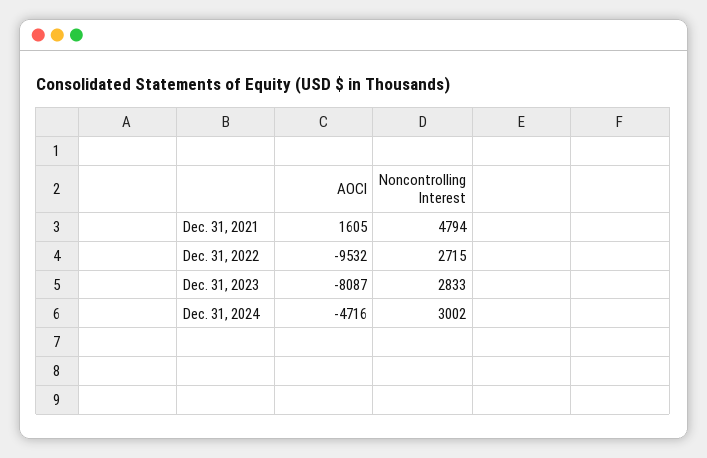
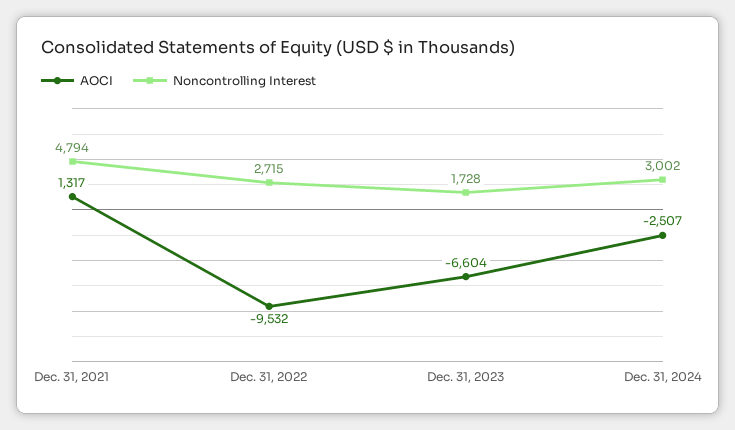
AOCI, Dec. 31, 2021: 1605 -> 1317
AOCI, Dec. 31, 2023: -8087 -> -6604
Noncontrolling Interest, Dec. 31, 2023: 2833 -> 1728
AOCI, Dec. 31, 2024: -4716 -> -2507

